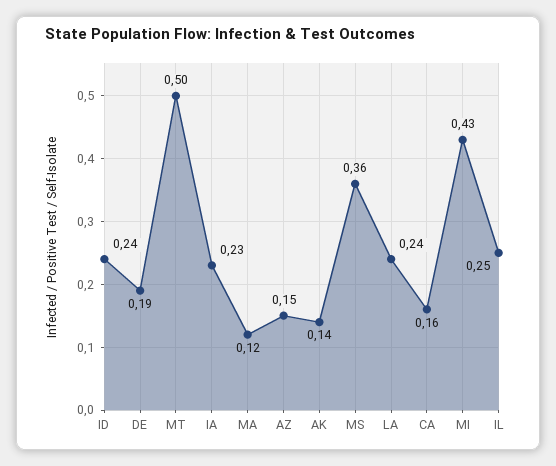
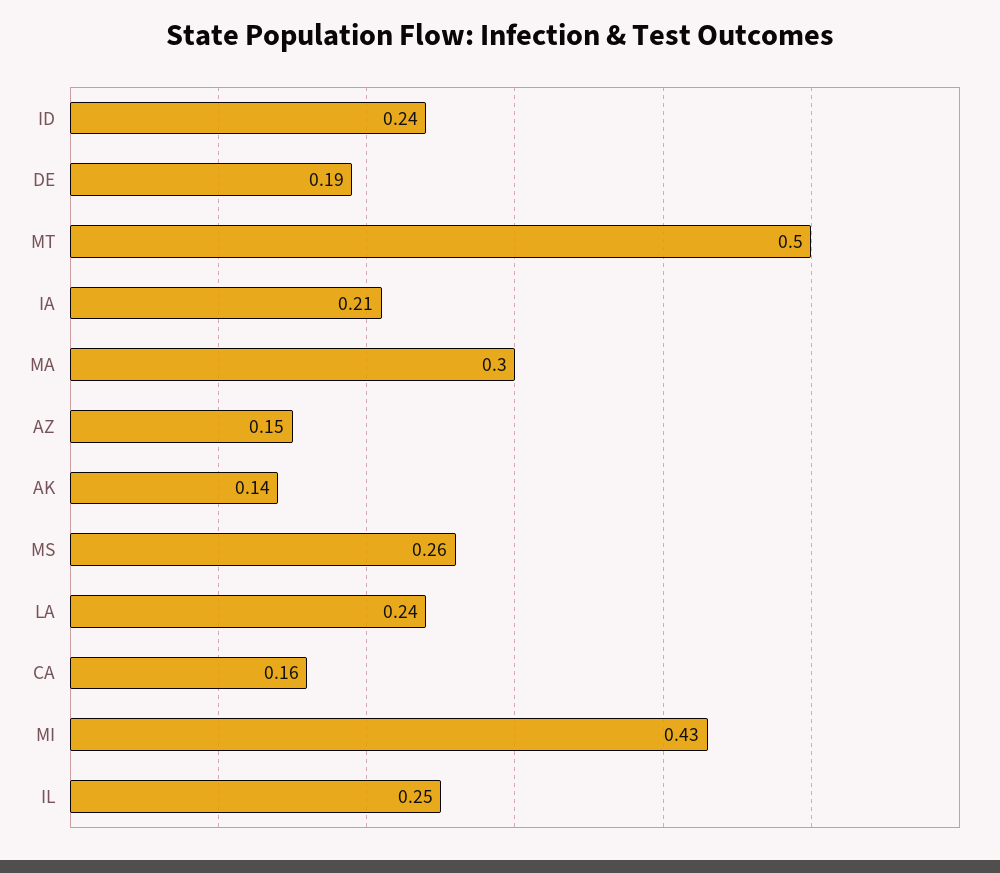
IA: 0.23 -> 0.21
MA: 0.12 -> 0.3
MS: 0.36 -> 0.26

